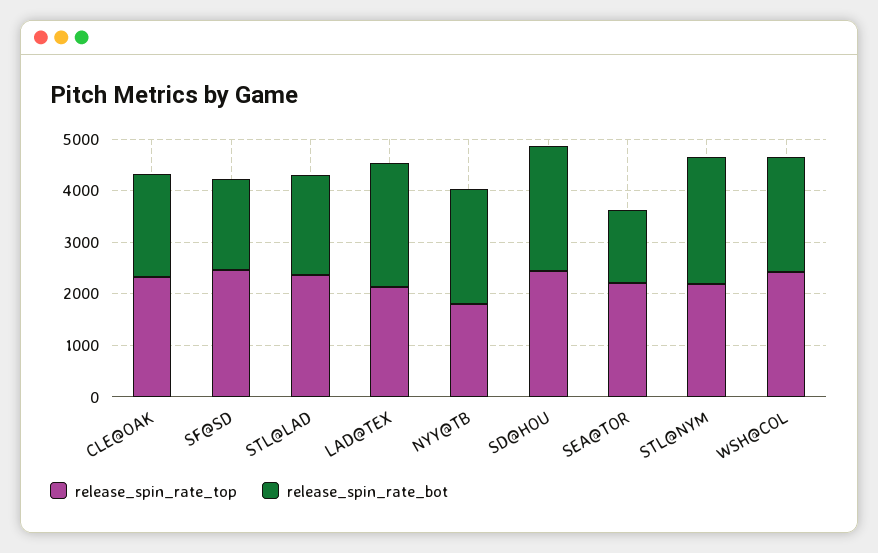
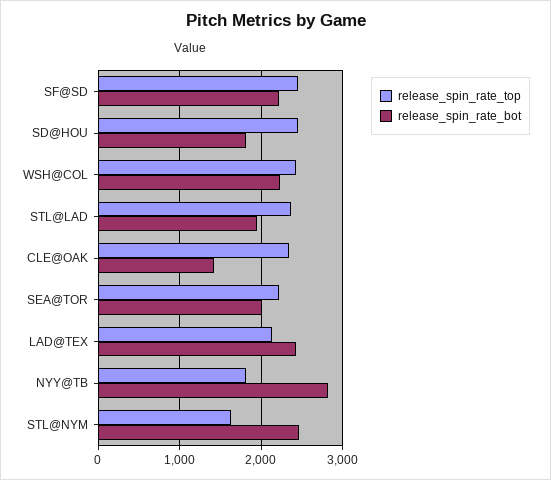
release_spin_rate_bot, CLE@OAK: 2000 -> 1400
release_spin_rate_bot, SF@SD: 1800 -> 2200
release_spin_rate_bot, NYY@TB: 2200 -> 2800
release_spin_rate_bot, SD@HOU: 2400 -> 1800
release_spin_rate_bot, SEA@TOR: 1400 -> 2000
release_spin_rate_top, STL@NYM: 2200 -> 1600

